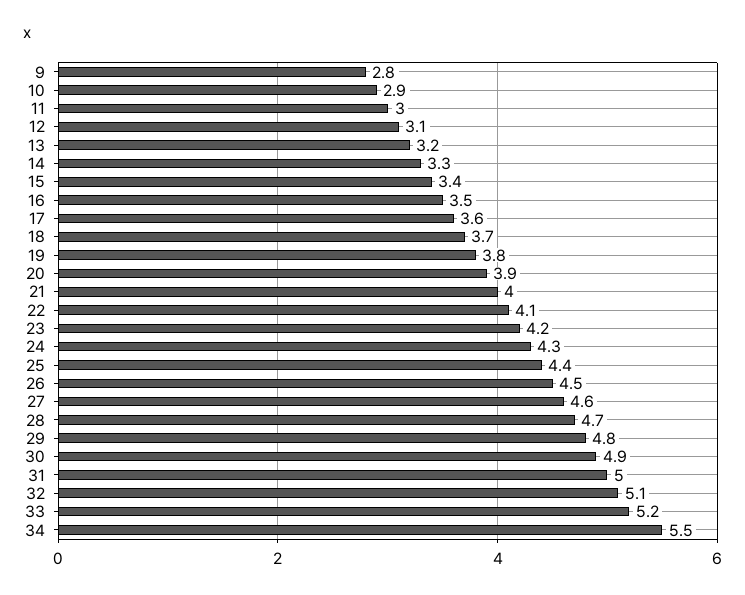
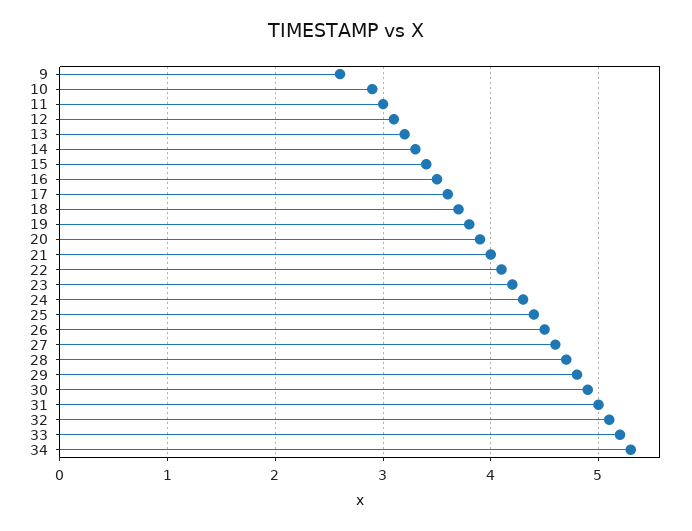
9: 2.8 -> 2.6
34: 5.5 -> 5.3

